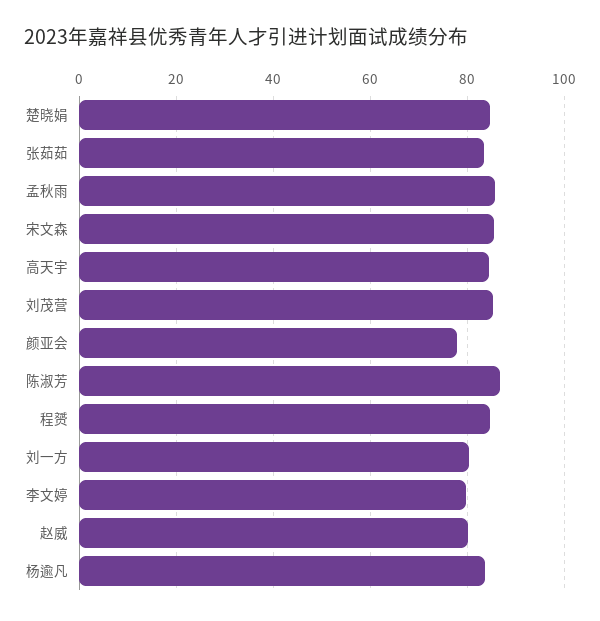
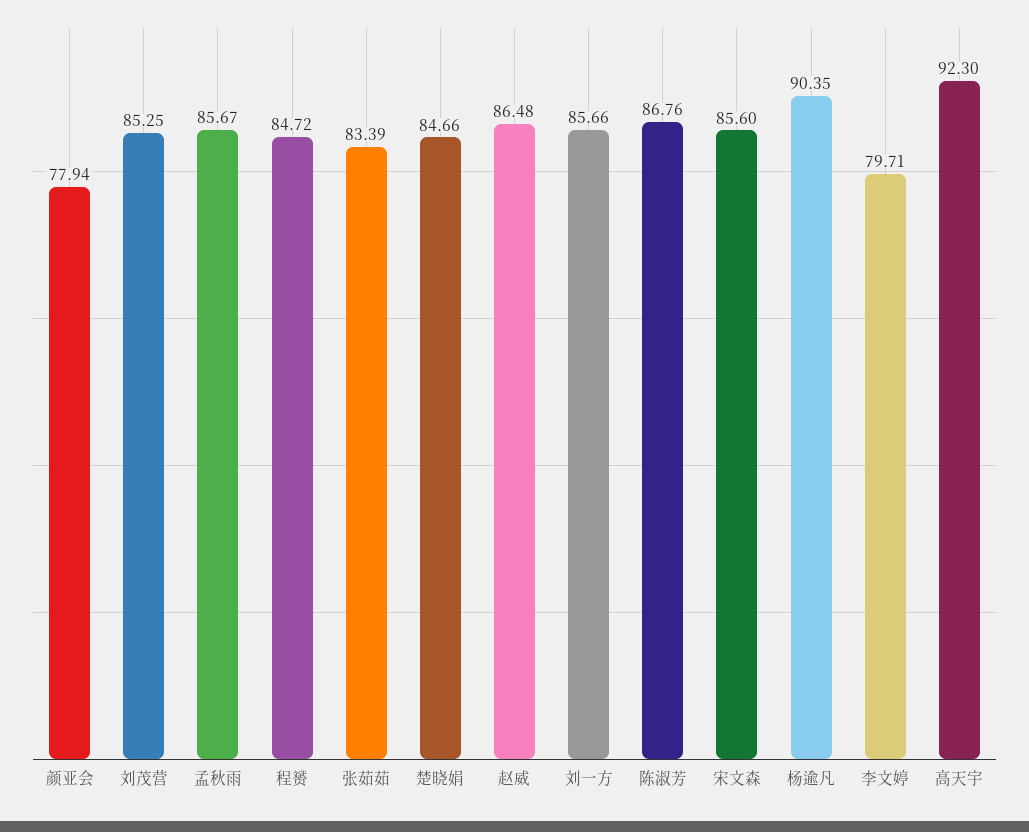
高天宇: 84 -> 92.3
刘一方: 80 -> 85.66
赵威: 80 -> 86.48
杨逾凡: 84 -> 90.35

